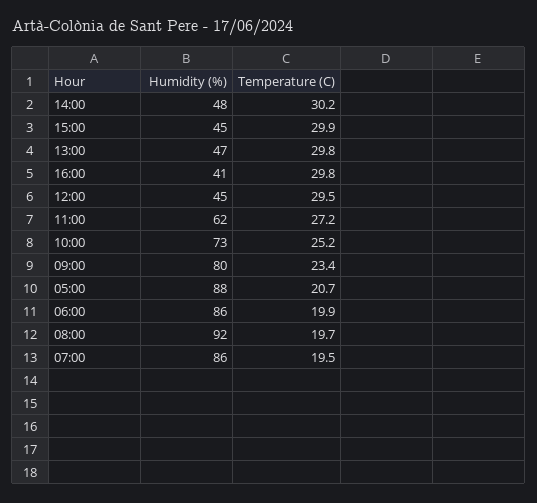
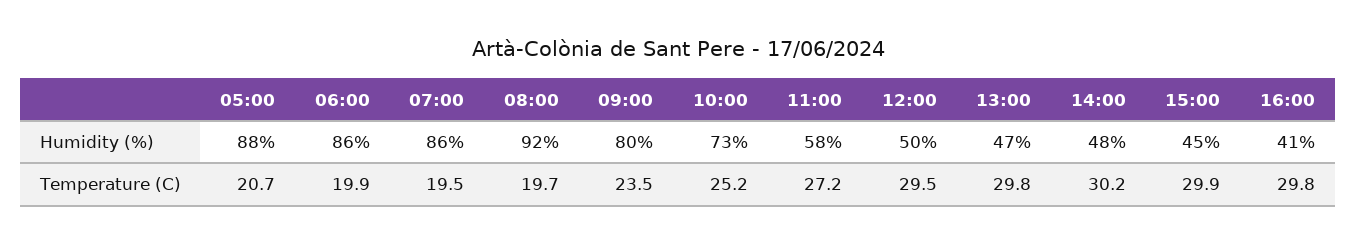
Humidity (%), 12:00: 45 -> 50
Humidity (%), 11:00: 62 -> 58
Temperature (C), 09:00: 23.4 -> 23.5

